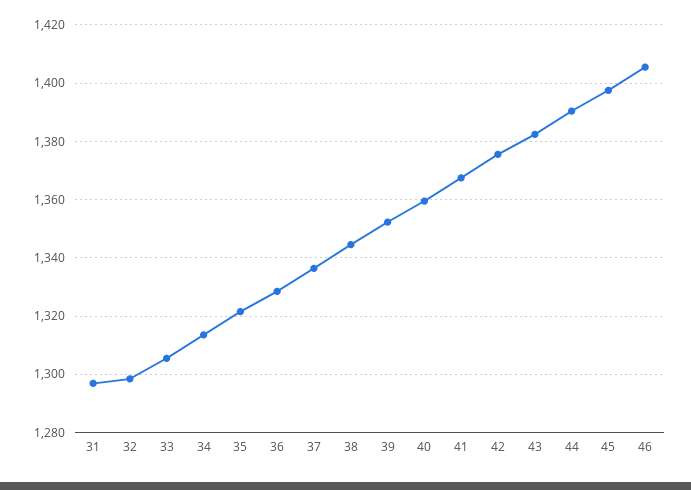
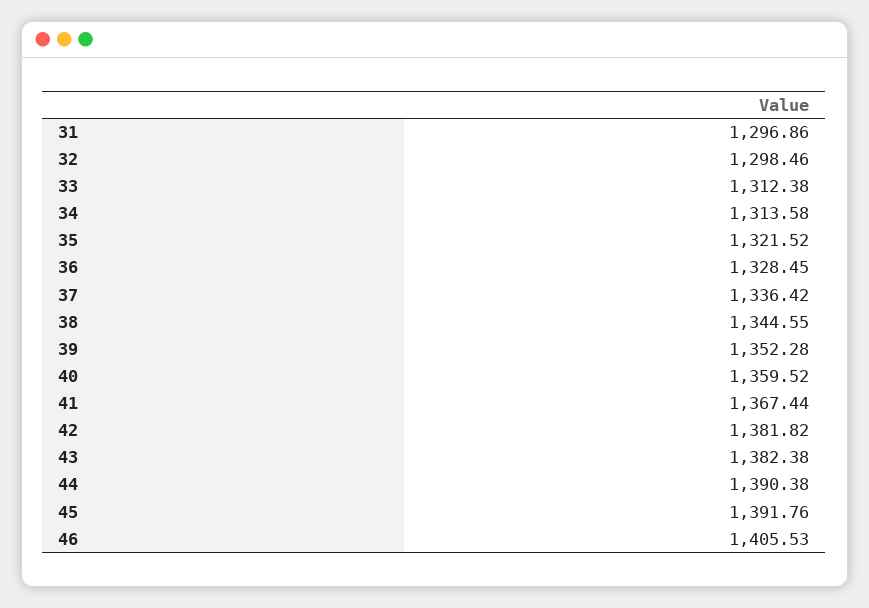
33: 1305 -> 1312.38
42: 1375 -> 1381.82
45: 1397.5 -> 1391.76

